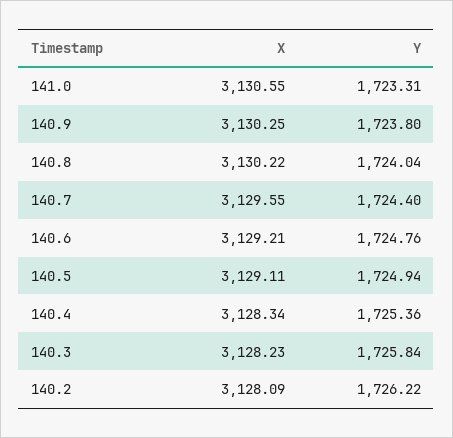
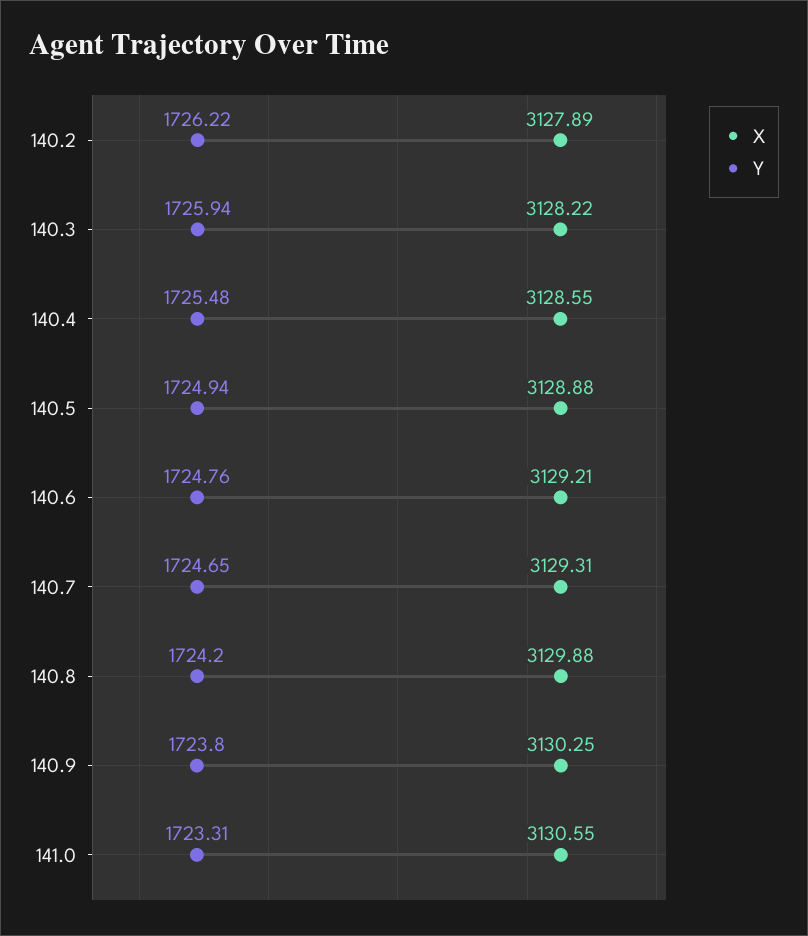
X, 140.8: 3130.22 -> 3129.88
Y, 140.8: 1724.04 -> 1724.2
X, 140.7: 3129.55 -> 3129.31
Y, 140.7: 1724.4 -> 1724.65
X, 140.5: 3129.11 -> 3128.88
X, 140.4: 3128.34 -> 3128.55
Y, 140.4: 1725.36 -> 1725.48
X, 140.3: 3128.23 -> 3128.22
Y, 140.3: 1725.84 -> 1725.94
X, 140.2: 3128.09 -> 3127.89

